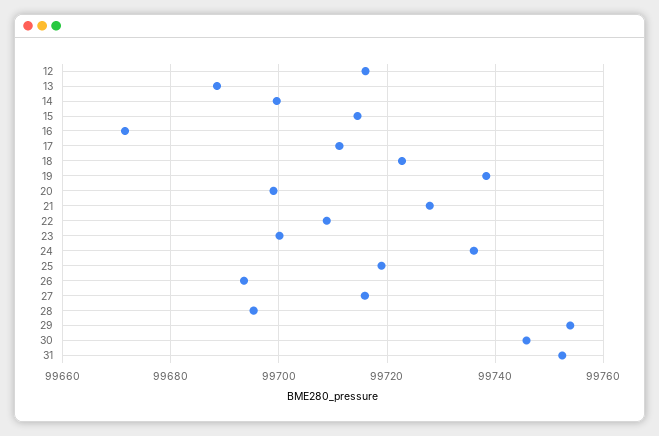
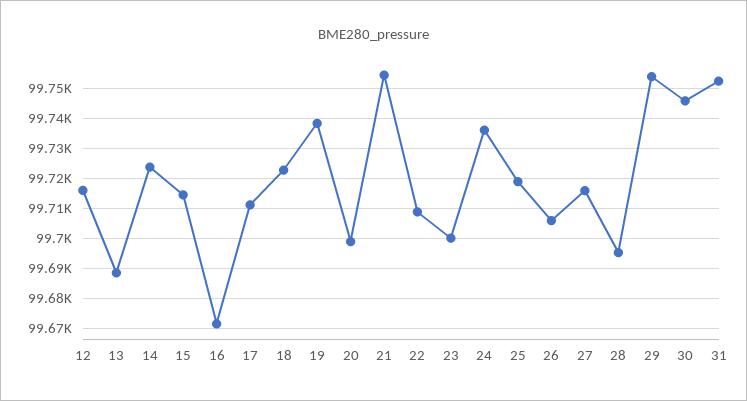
14: 99700 -> 99724
21: 99728 -> 99754
26: 99694 -> 99706

